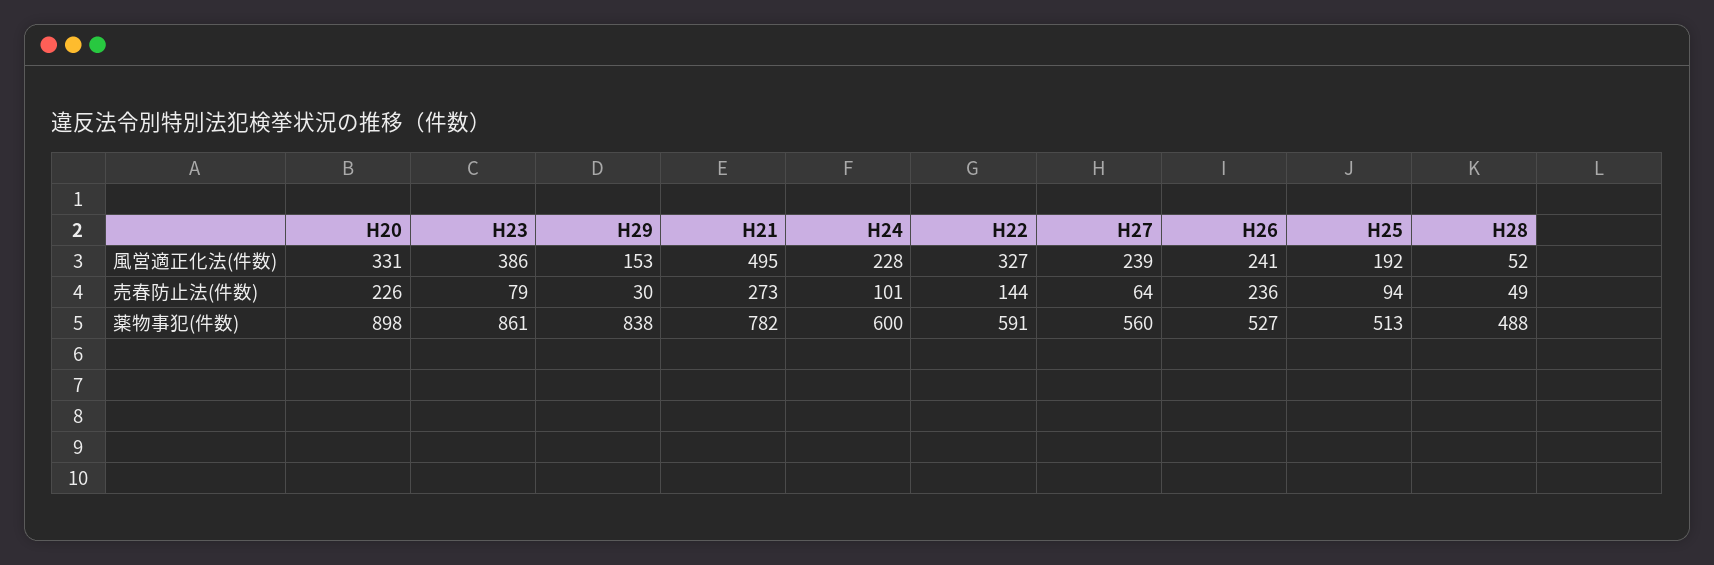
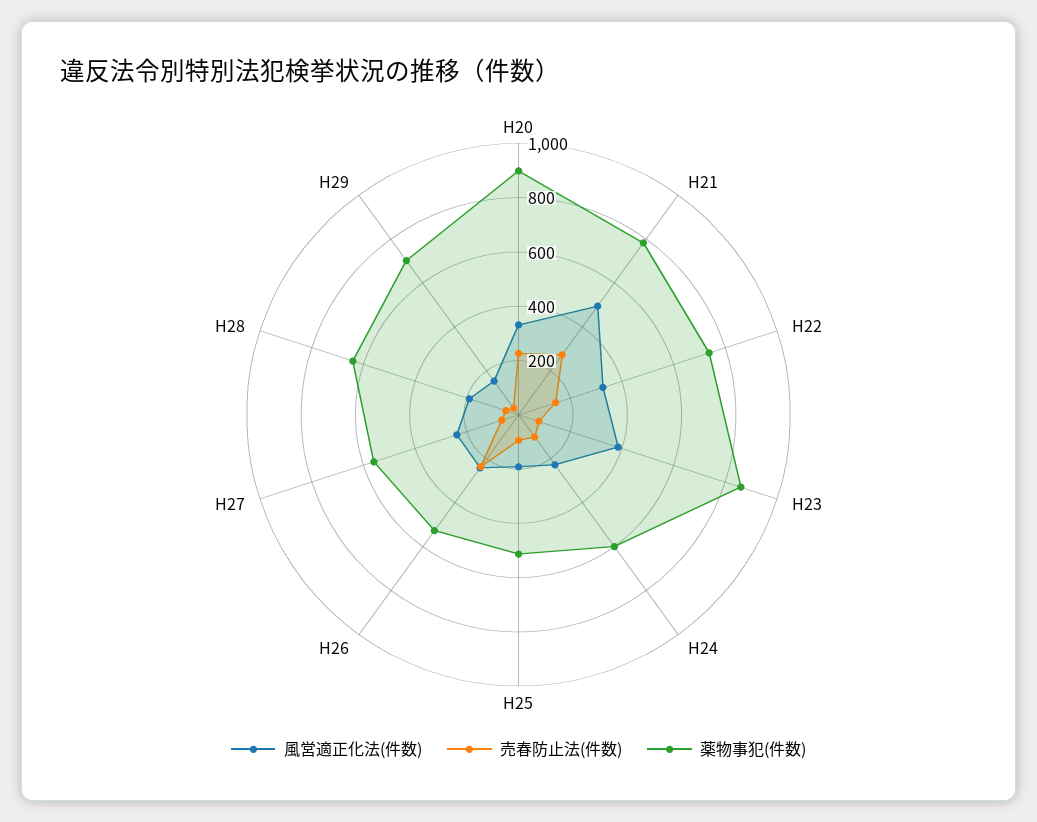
風営適正化法(件数), H28: 52 -> 200
薬物事犯(件数), H29: 838 -> 700
薬物事犯(件数), H22: 591 -> 750
薬物事犯(件数), H28: 488 -> 650

